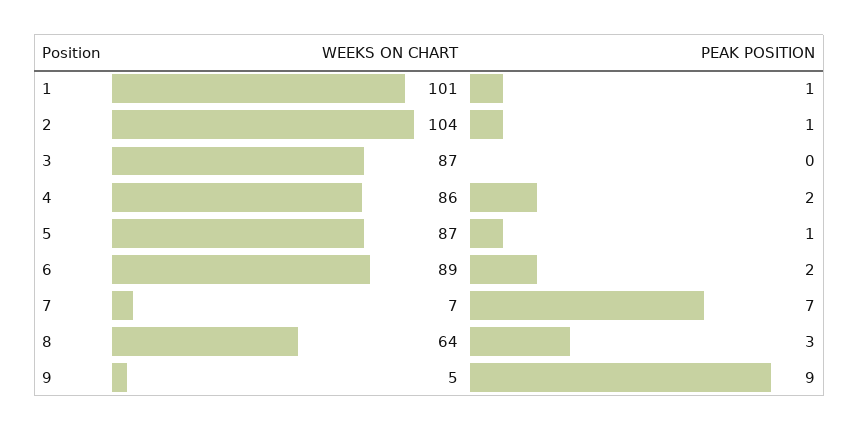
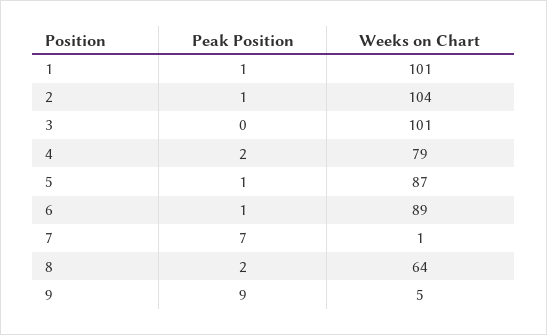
WEEKS ON CHART, 3: 87 -> 101
WEEKS ON CHART, 4: 86 -> 79
PEAK POSITION, 6: 2 -> 1
WEEKS ON CHART, 7: 7 -> 1
PEAK POSITION, 8: 3 -> 2

